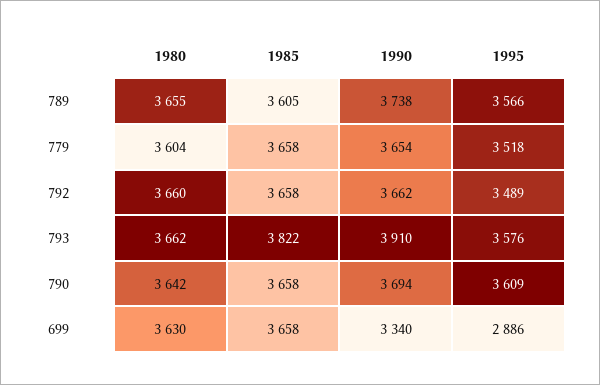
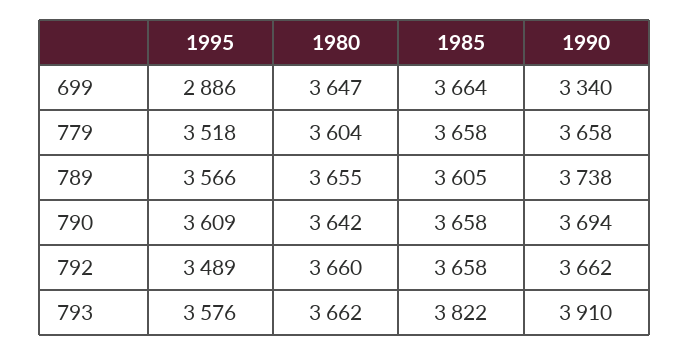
1990, 779: 3654 -> 3658
1980, 699: 3630 -> 3647
1985, 699: 3658 -> 3664

